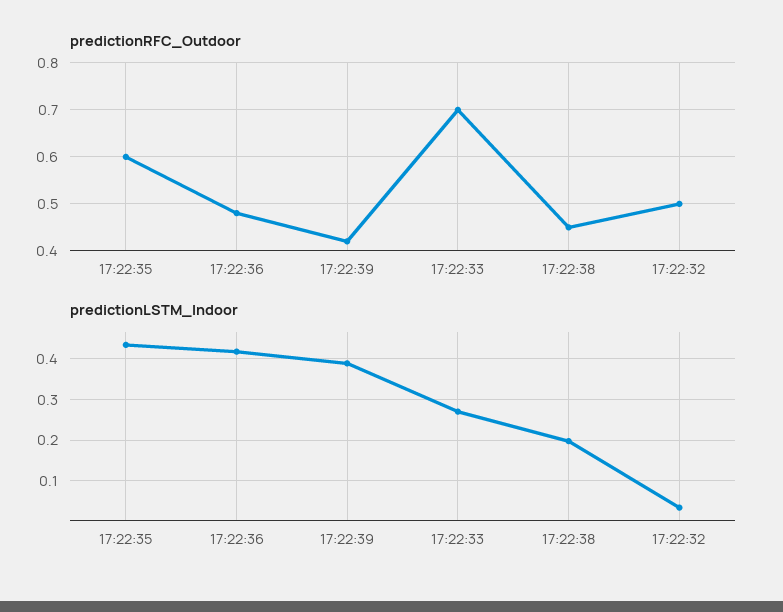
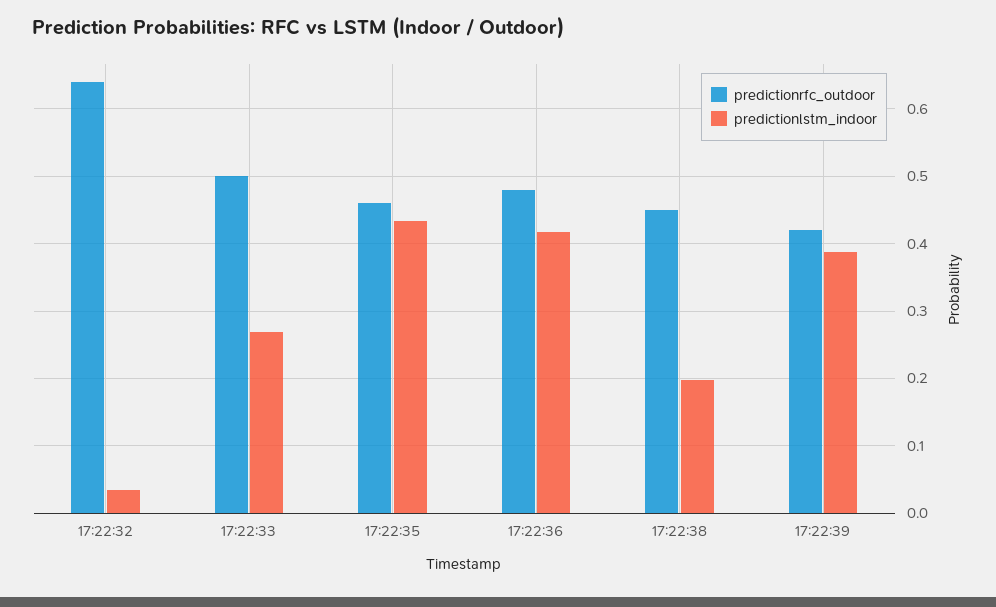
predictionRFC_Outdoor, 17:22:35: 0.6 -> 0.46
predictionRFC_Outdoor, 17:22:33: 0.7 -> 0.5
predictionRFC_Outdoor, 17:22:32: 0.5 -> 0.64

